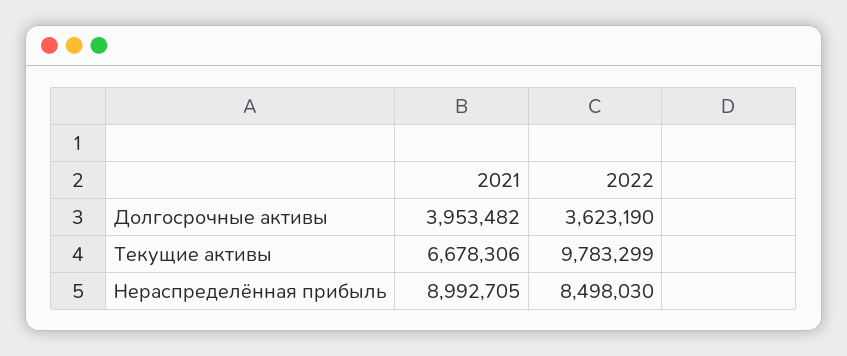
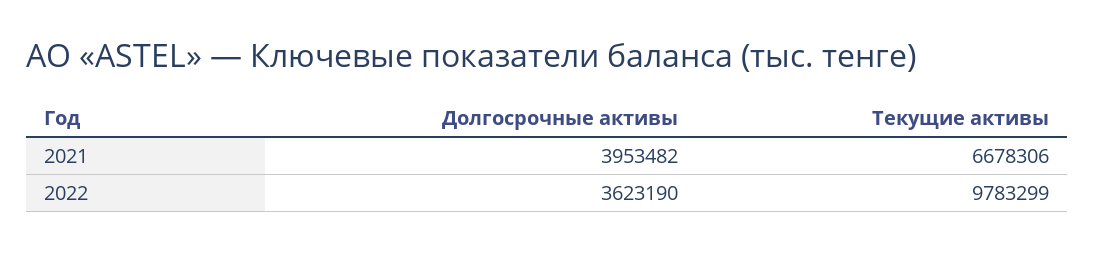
2021, Нераспределённая прибыль: 8992705 -> none
2022, Нераспределённая прибыль: 8498030 -> none

